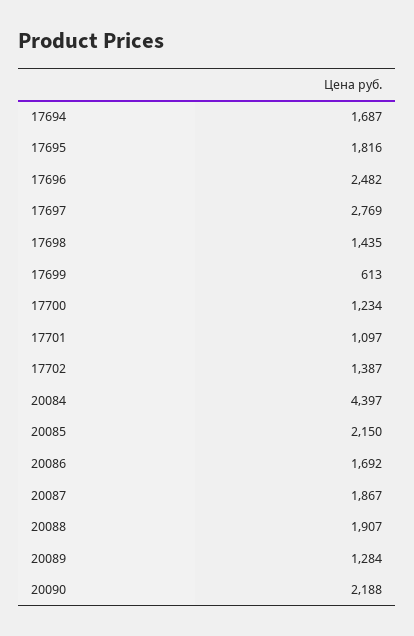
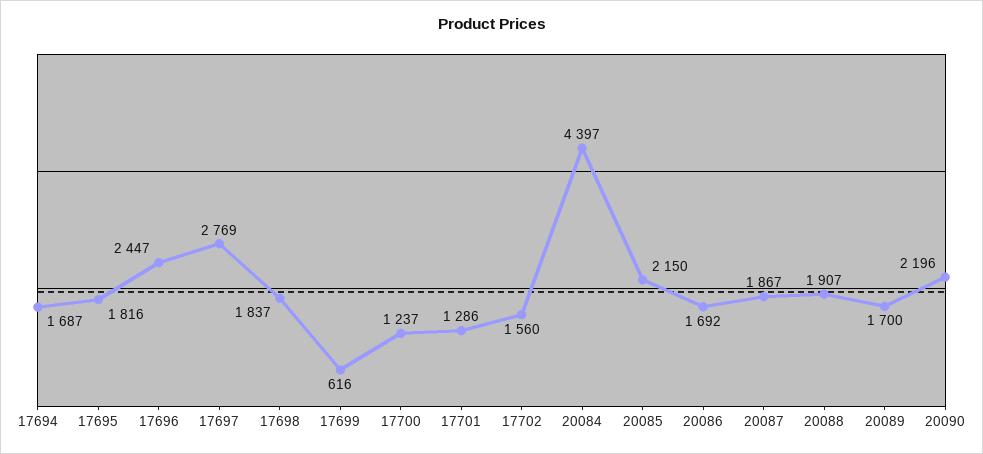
17696: 2482 -> 2447
17698: 1435 -> 1837
17699: 613 -> 616
17700: 1234 -> 1237
17701: 1097 -> 1286
17702: 1387 -> 1560
20089: 1284 -> 1700
20090: 2188 -> 2196

